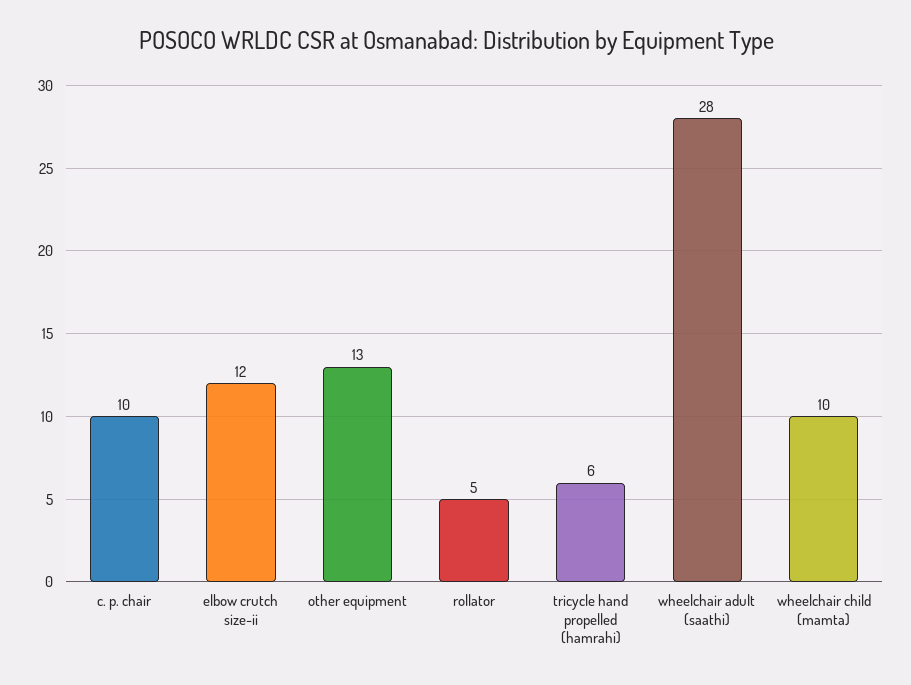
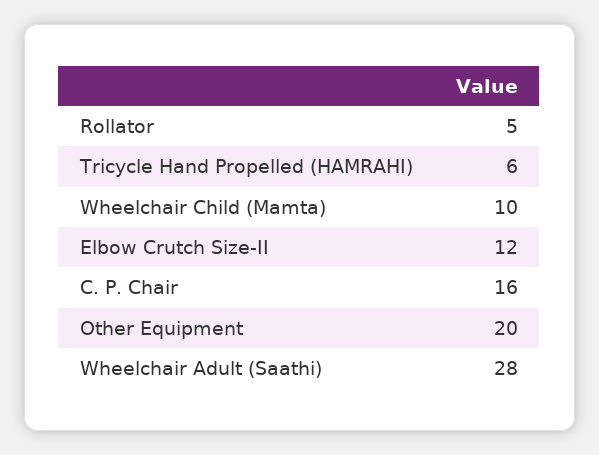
c. p. chair: 10 -> 16
other equipment: 13 -> 20

